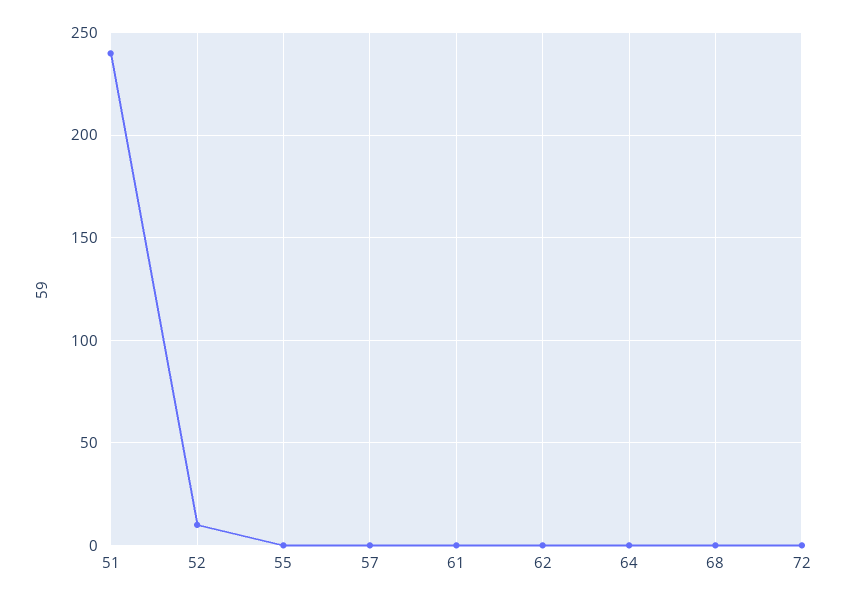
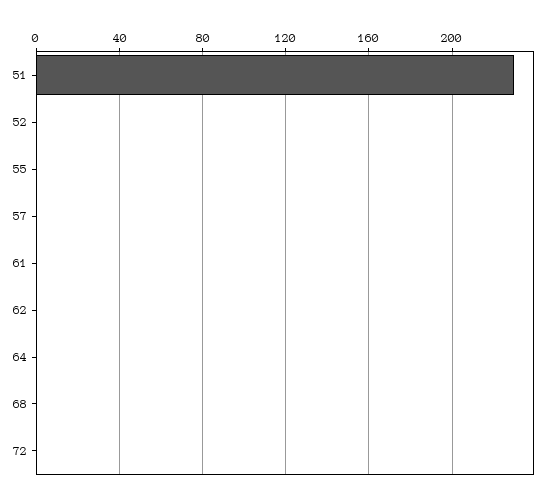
51: 240 -> 230
52: 10 -> 0

